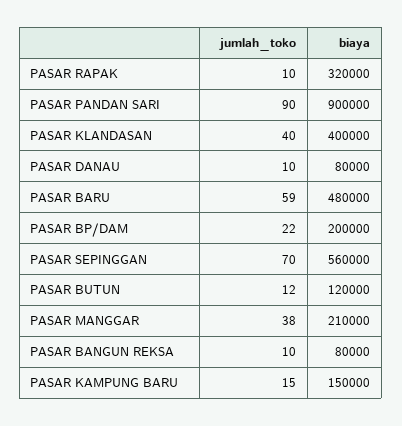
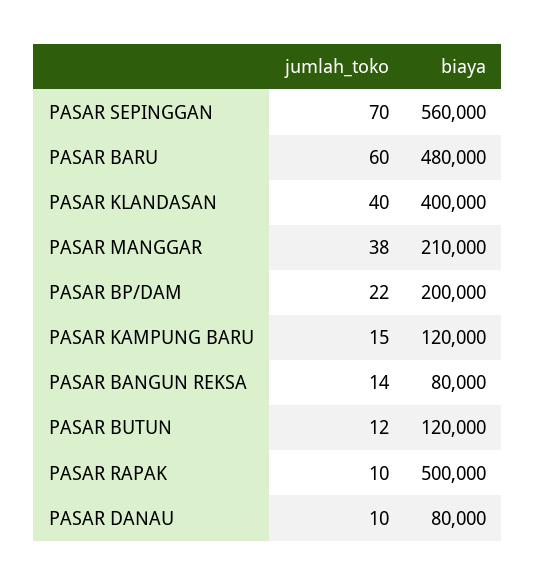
biaya, PASAR RAPAK: 320000 -> 500000
jumlah_toko, PASAR PANDAN SARI: 90 -> none
biaya, PASAR PANDAN SARI: 900000 -> none
jumlah_toko, PASAR BARU: 59 -> 60
jumlah_toko, PASAR BANGUN REKSA: 10 -> 14
biaya, PASAR KAMPUNG BARU: 150000 -> 120000

